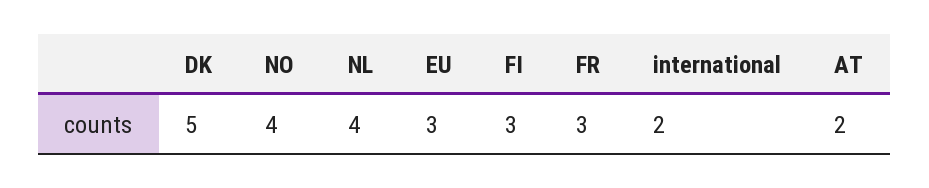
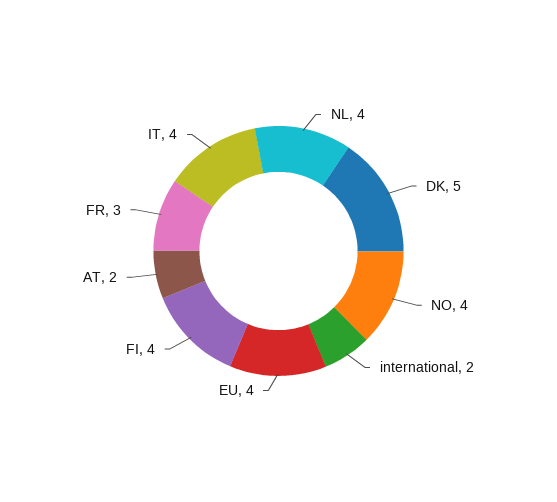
EU: 3 -> 4
FI: 3 -> 4
IT: none -> 4

